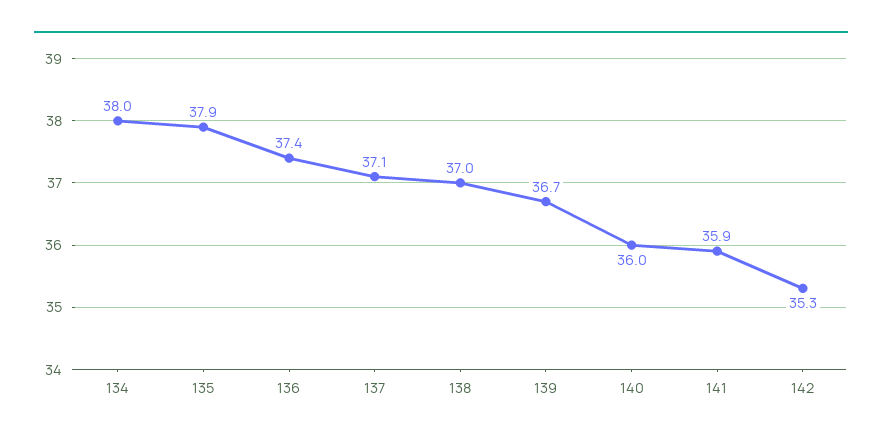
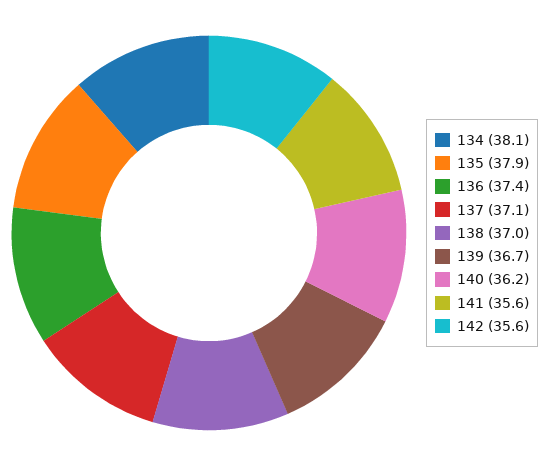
134: 38 -> 38.1
140: 36 -> 36.2
141: 35.9 -> 35.6
142: 35.3 -> 35.6

